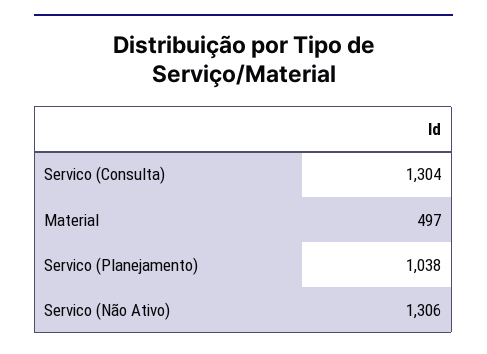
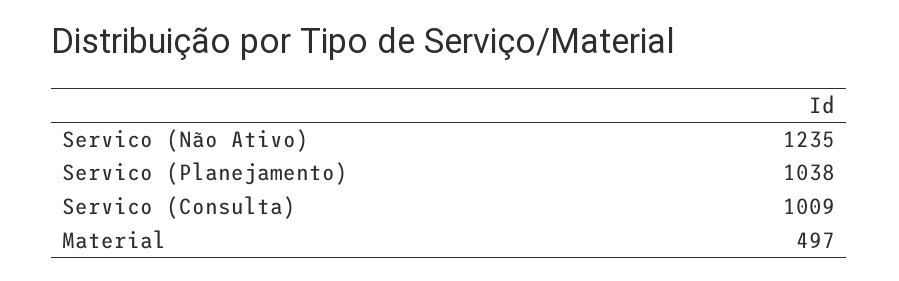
Servico (Consulta): 1304 -> 1009
Servico (Não Ativo): 1306 -> 1235

